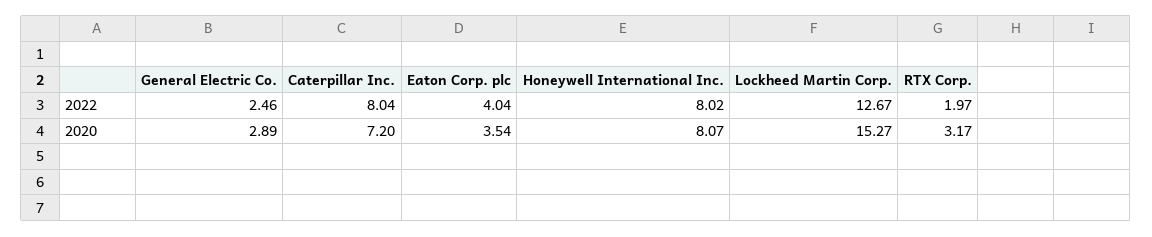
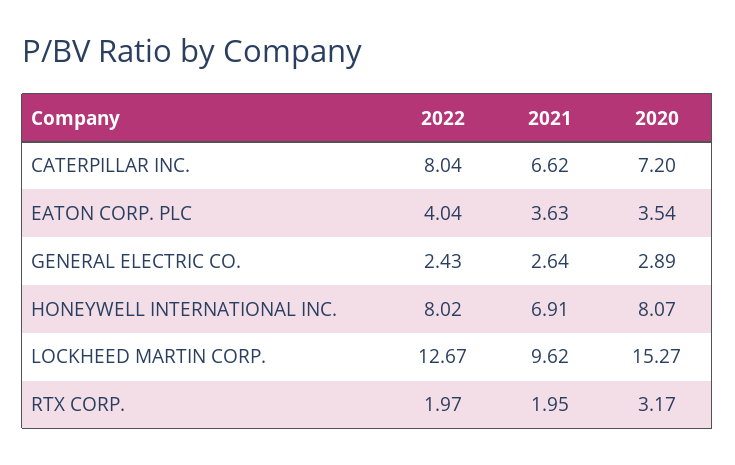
General Electric Co., 2022: 2.46 -> 2.43
Caterpillar Inc., 2021: none -> 6.62
Eaton Corp. plc, 2021: none -> 3.63
General Electric Co., 2021: none -> 2.64
Honeywell International Inc., 2021: none -> 6.91
Lockheed Martin Corp., 2021: none -> 9.62
RTX Corp., 2021: none -> 1.95

